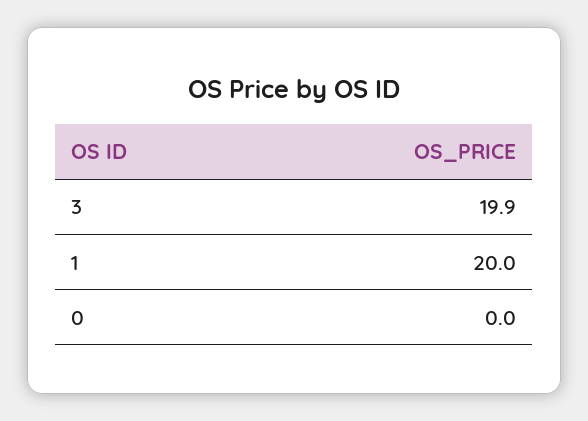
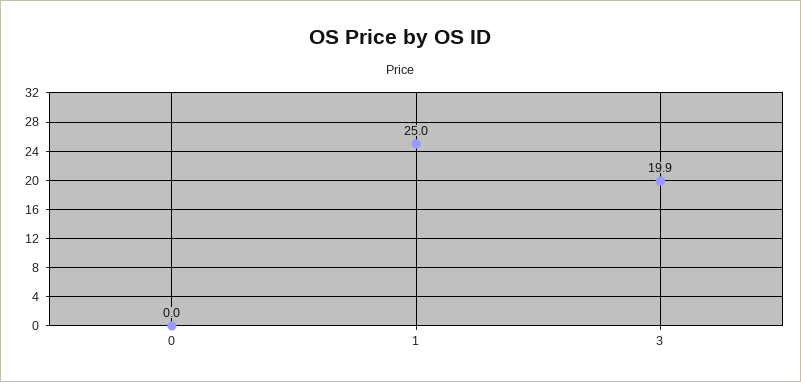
1: 20 -> 25

